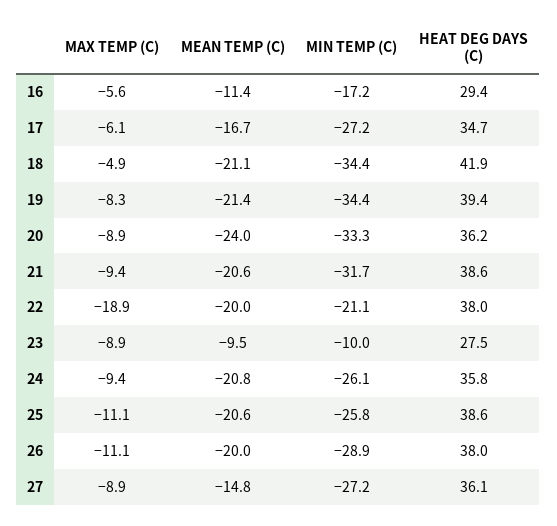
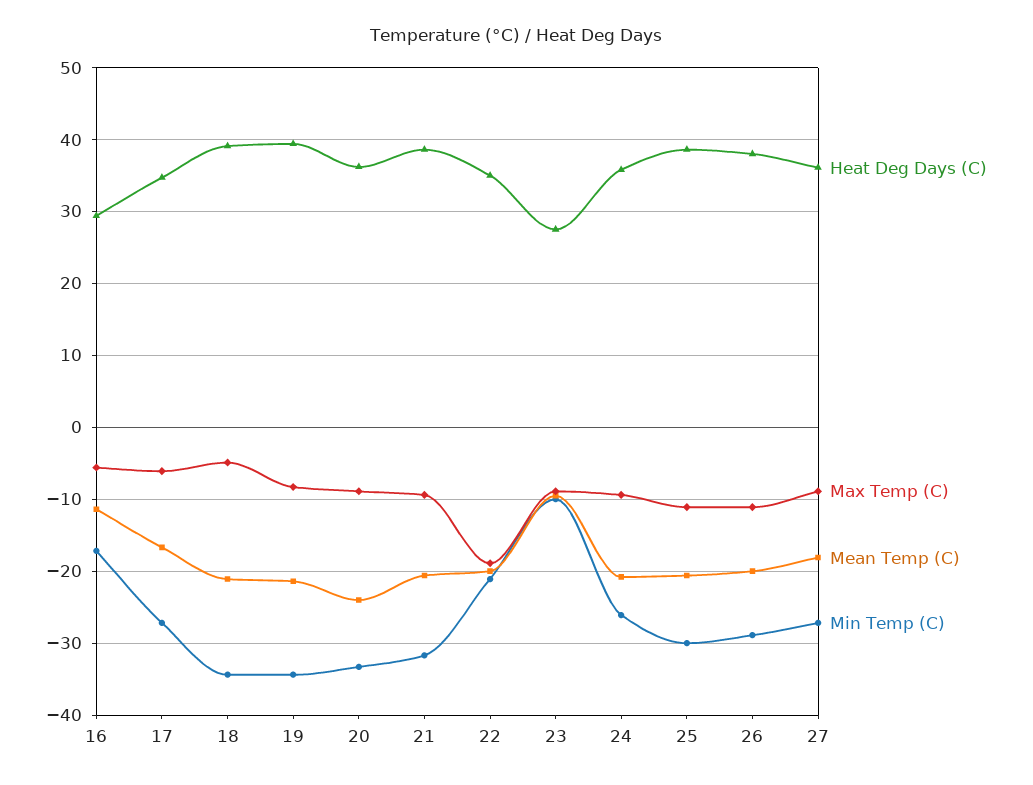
HEAT DEG DAYS (C), 18: 41.9 -> 39
HEAT DEG DAYS (C), 22: 38 -> 35
MIN TEMP (C), 25: -25.8 -> -30
MEAN TEMP (C), 27: -14.8 -> -18

